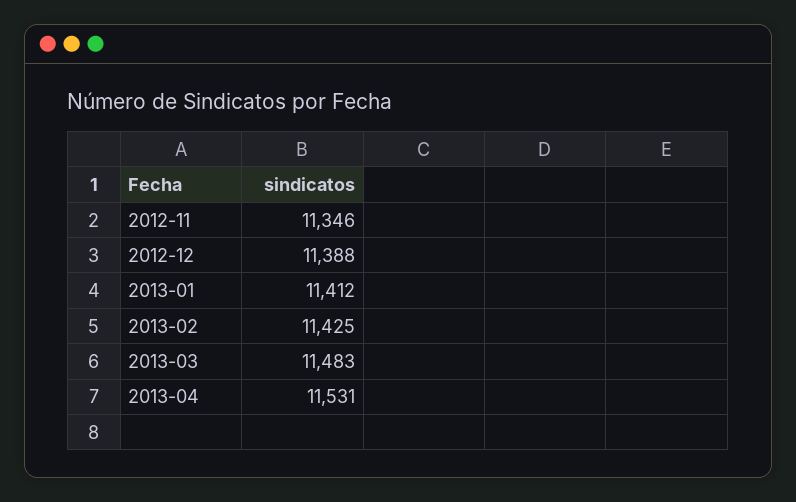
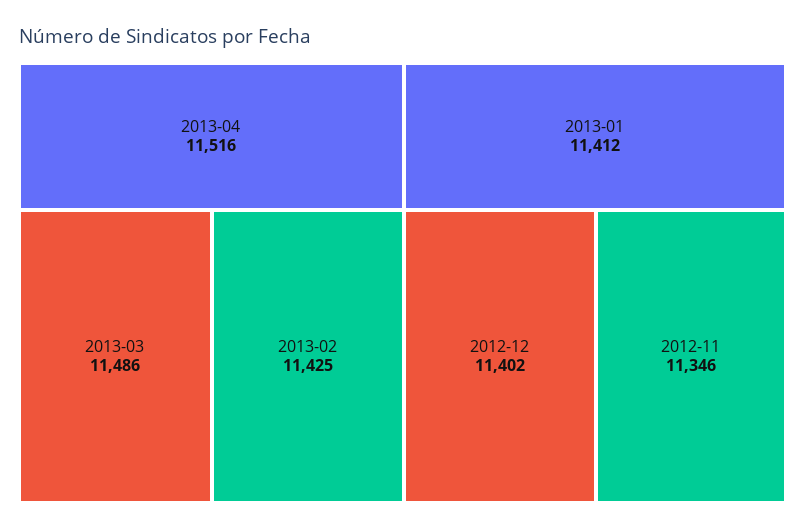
2012-12: 11388 -> 11402
2013-03: 11483 -> 11486
2013-04: 11531 -> 11516

